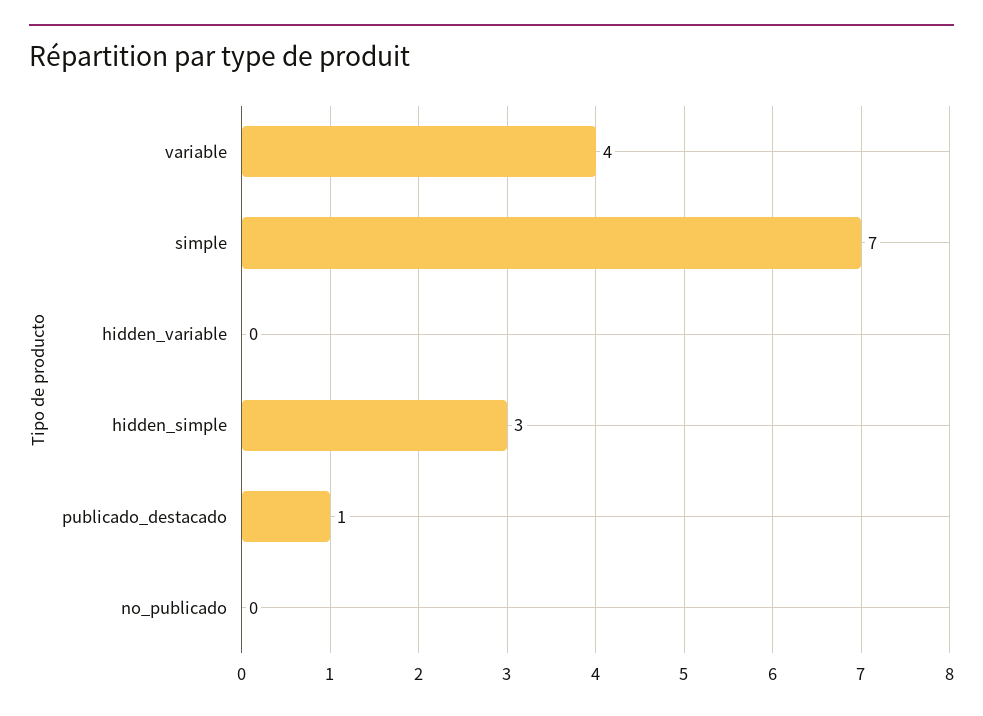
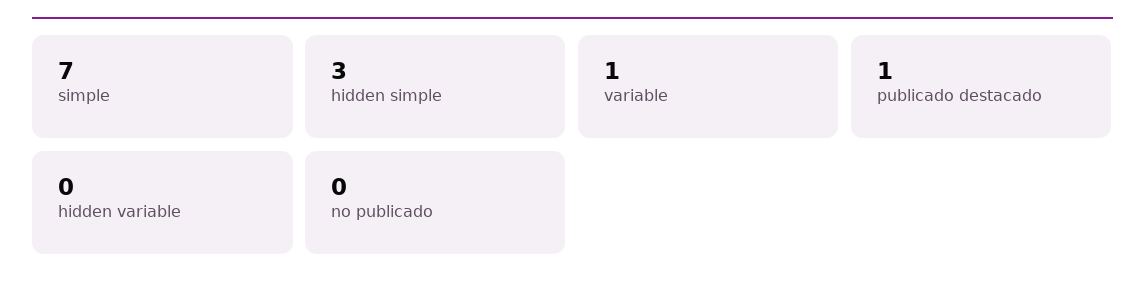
variable: 4 -> 1

